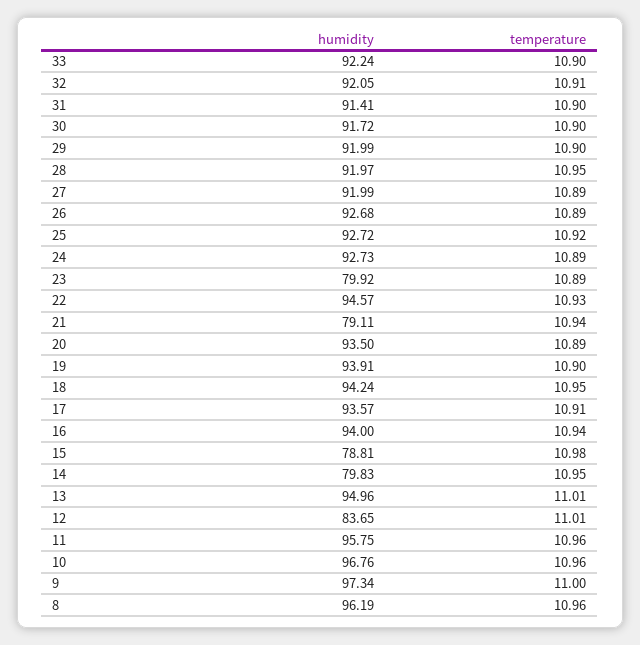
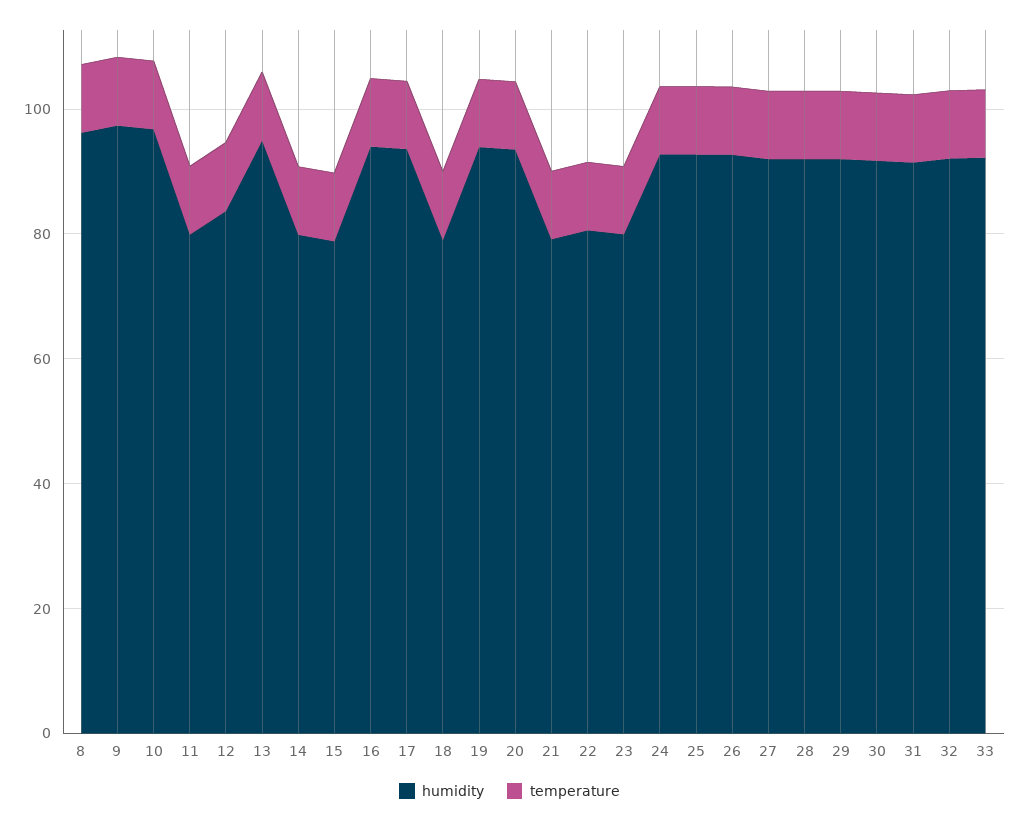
humidity, 22: 94.57 -> 80
humidity, 18: 94.24 -> 80
humidity, 11: 95.75 -> 80

